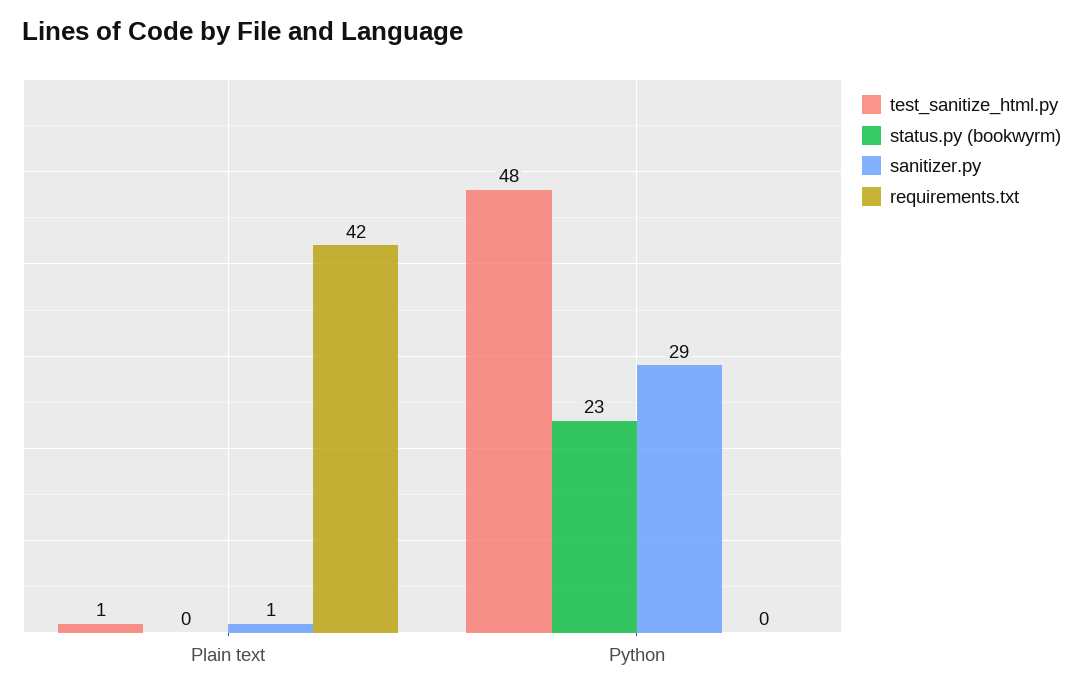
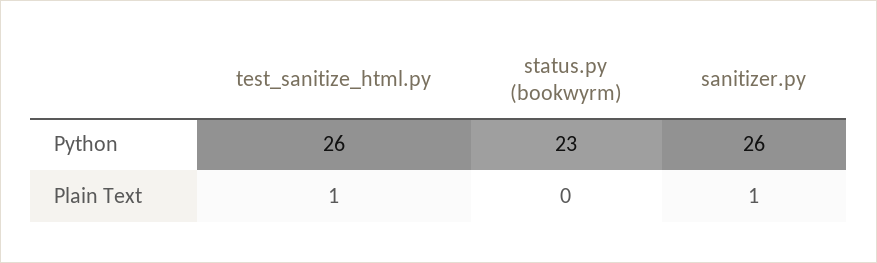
requirements.txt, Plain text: 42 -> none
test_sanitize_html.py, Python: 48 -> 26
sanitizer.py, Python: 29 -> 26
requirements.txt, Python: 0 -> none

